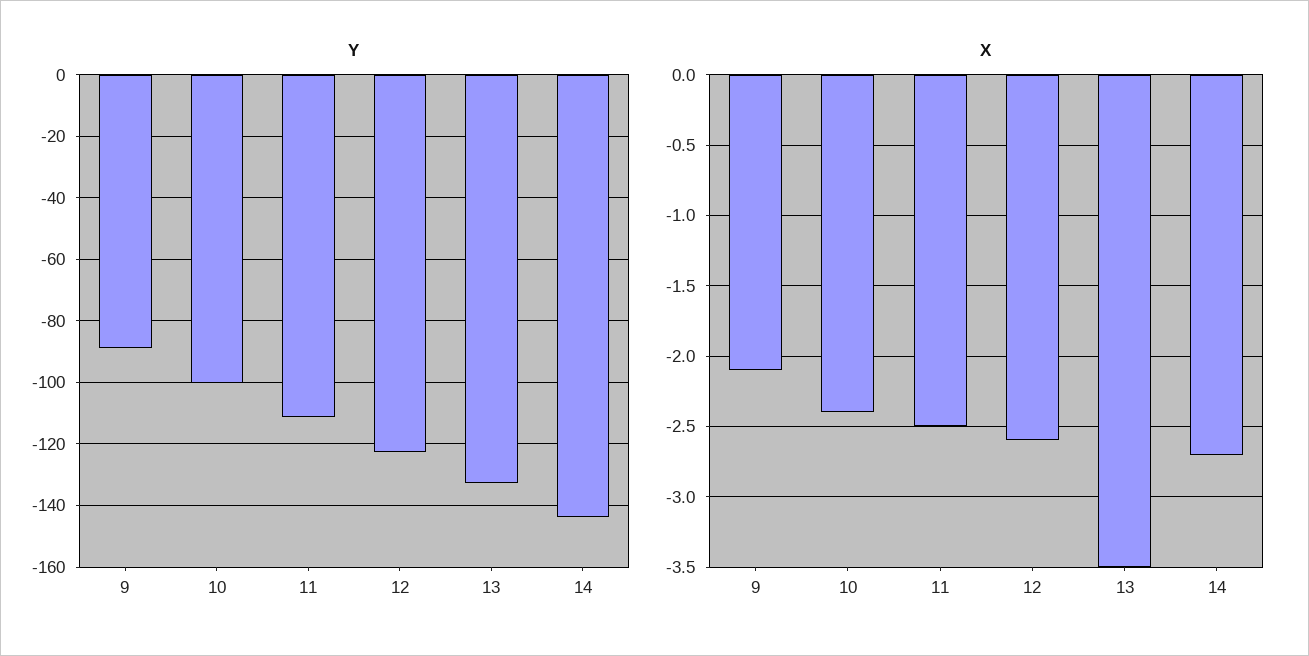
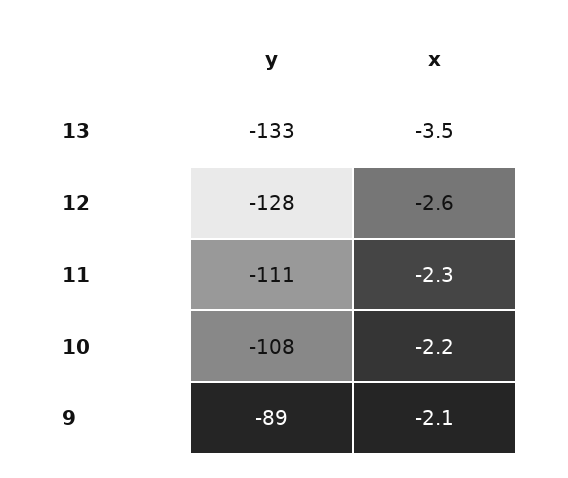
Y, 10: -100 -> -108
Y, 12: -122 -> -128
Y, 14: -144 -> none
X, 10: -2.4 -> -2.2
X, 11: -2.5 -> -2.3
X, 14: -2.7 -> none

